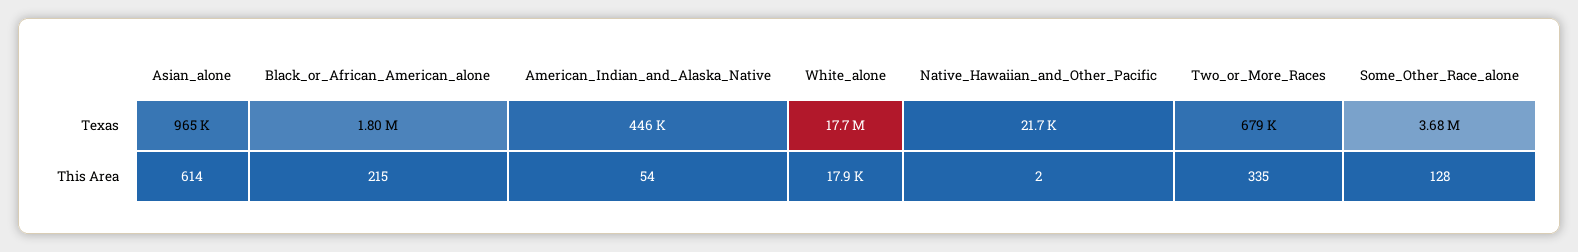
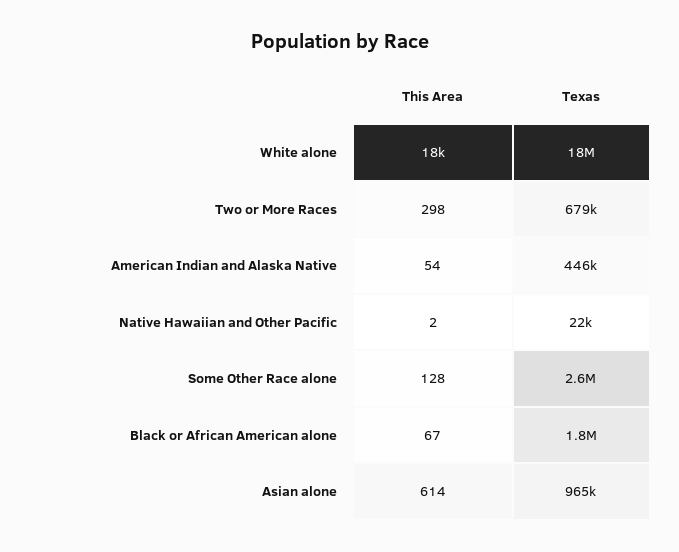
Some_Other_Race_alone, Texas: 3680000 -> 2600000
Black_or_African_American_alone, This Area: 215 -> 67
Two_or_More_Races, This Area: 335 -> 298

